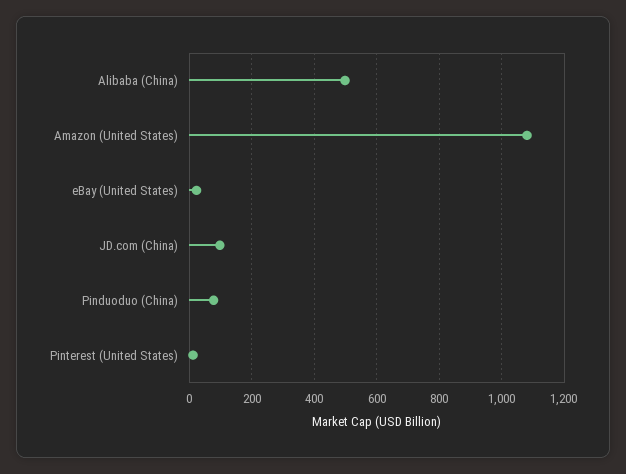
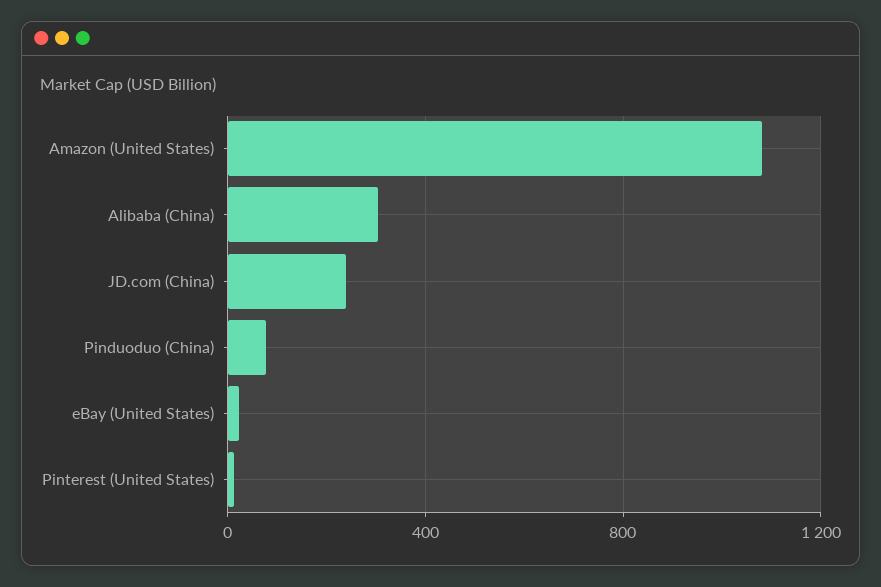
Alibaba (China): 500 -> 300
JD.com (China): 100 -> 250

